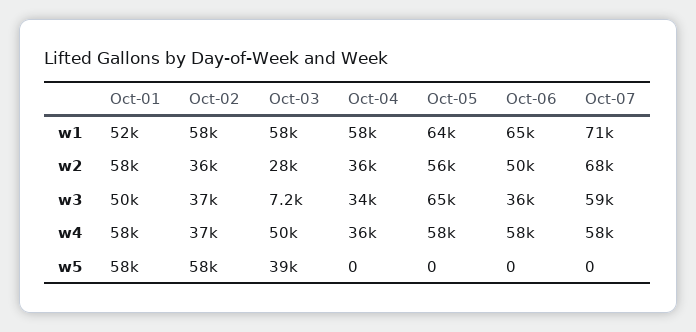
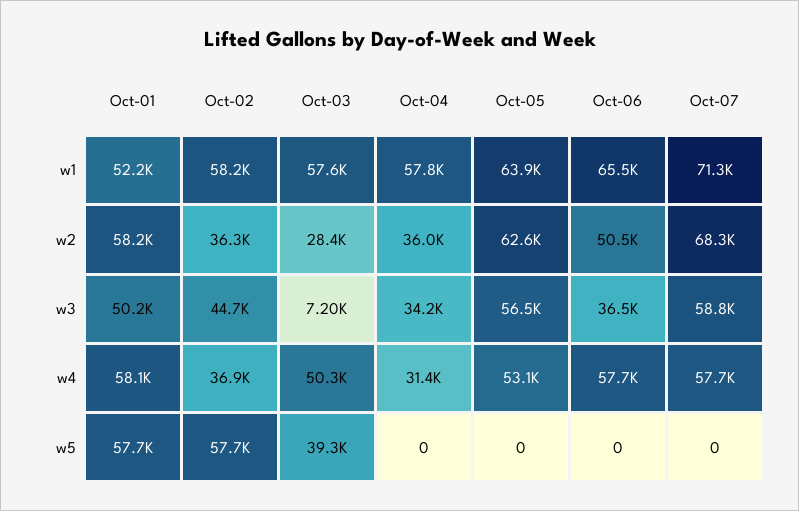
Oct-05, w2: 56000 -> 62600
Oct-02, w3: 37000 -> 44700
Oct-05, w3: 65000 -> 56500
Oct-04, w4: 36000 -> 31400
Oct-05, w4: 58000 -> 53100

